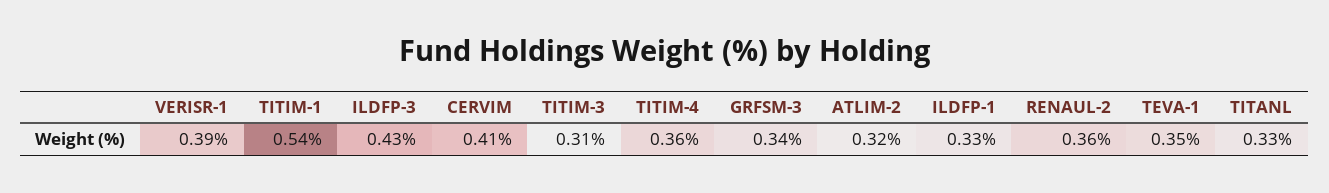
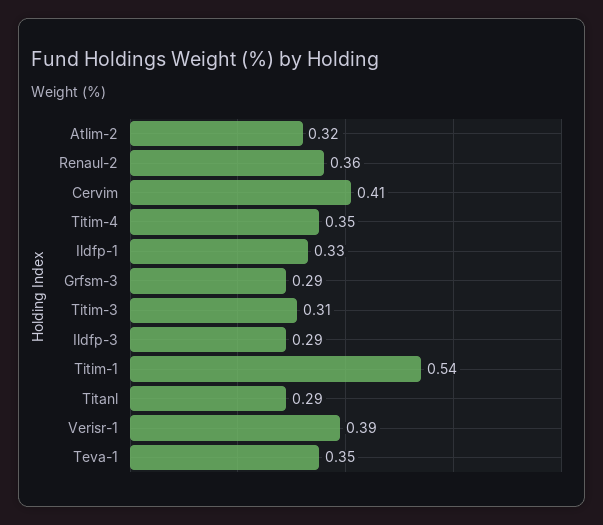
ILDFP-3: 0.43 -> 0.29
TITIM-4: 0.36 -> 0.35
GRFSM-3: 0.34 -> 0.29
TITANL: 0.33 -> 0.29

